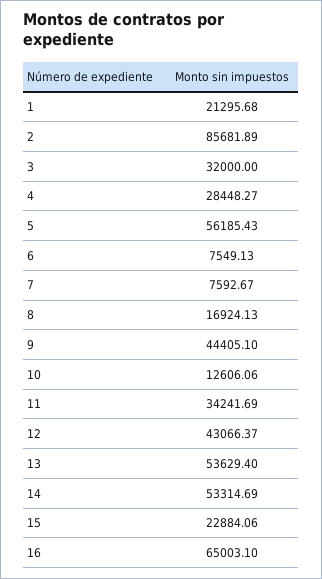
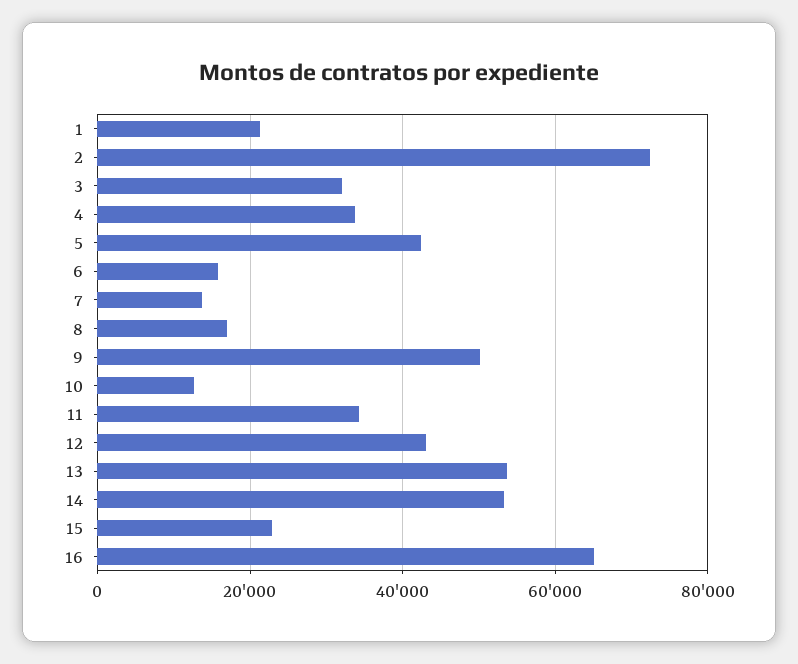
2: 85681.89 -> 72000
4: 28448.27 -> 34000
5: 56185.43 -> 42000
6: 7549.13 -> 16000
7: 7592.67 -> 14000
9: 44405.1 -> 50000

